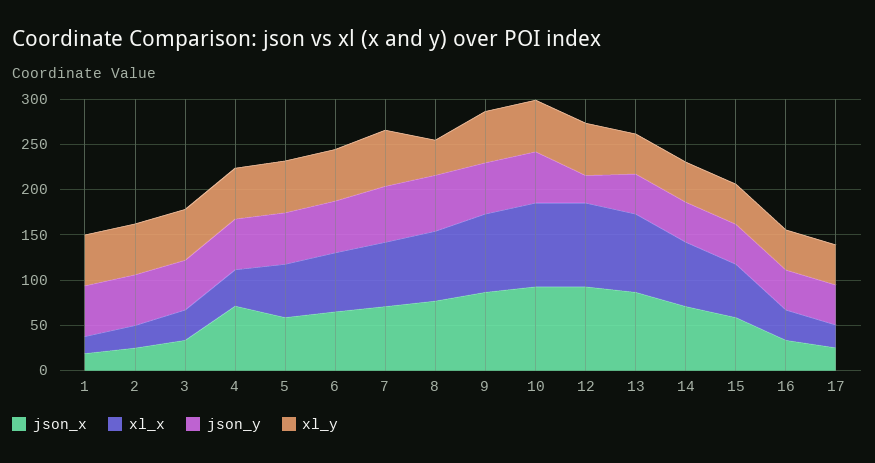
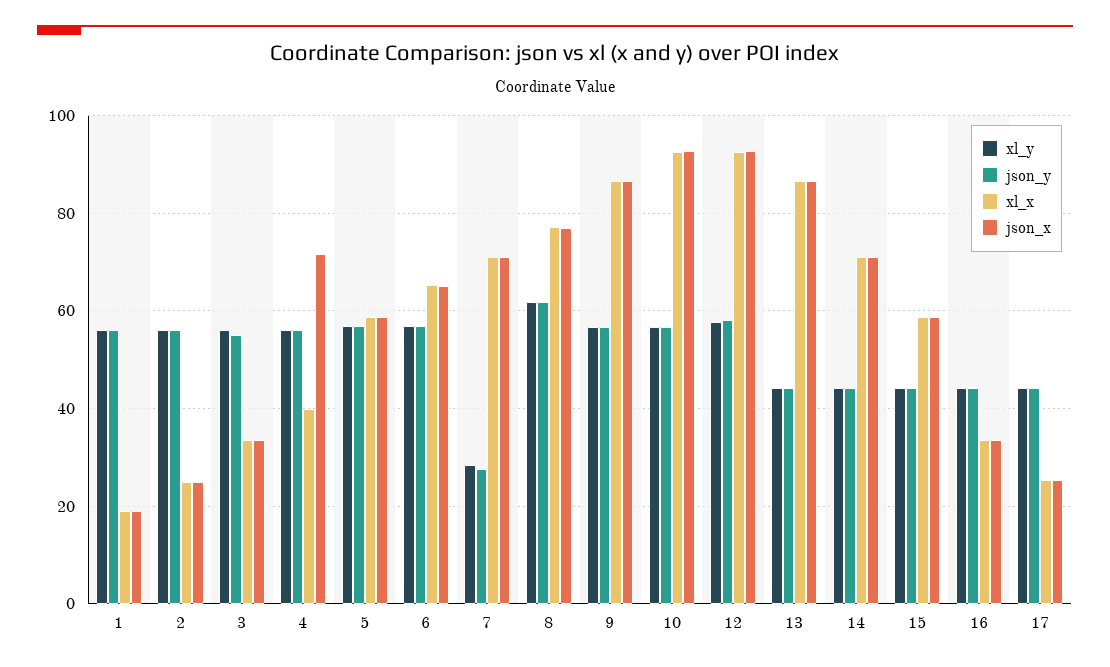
json_y, 7: 60 -> 28
xl_y, 7: 60 -> 28
xl_y, 8: 40 -> 62
json_y, 12: 30 -> 58

